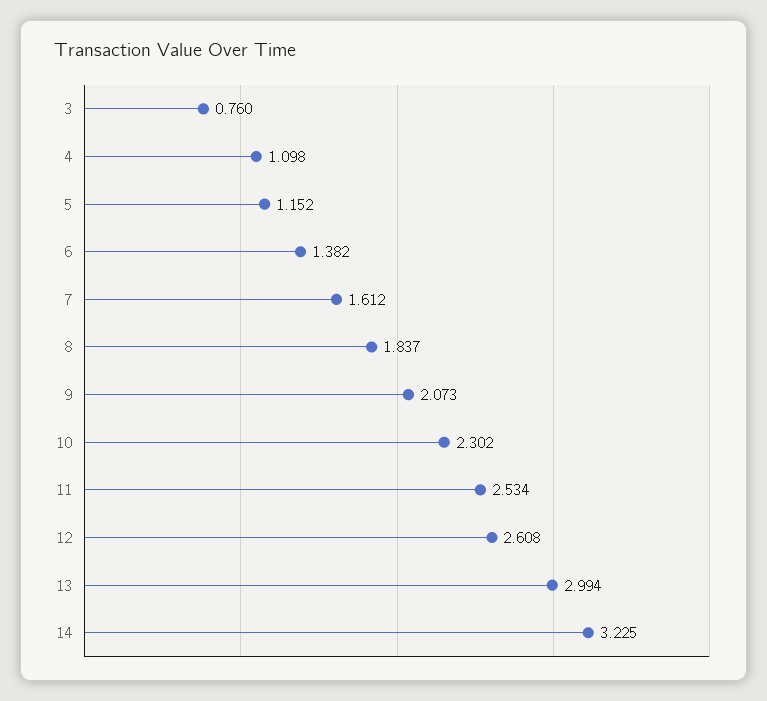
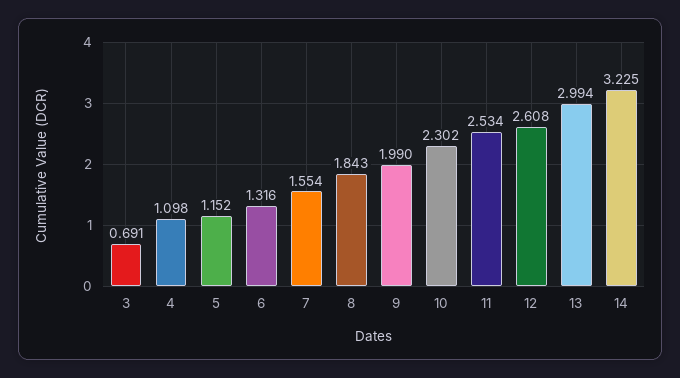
3: 0.76 -> 0.691
6: 1.382 -> 1.316
7: 1.612 -> 1.554
8: 1.837 -> 1.843
9: 2.073 -> 1.99

